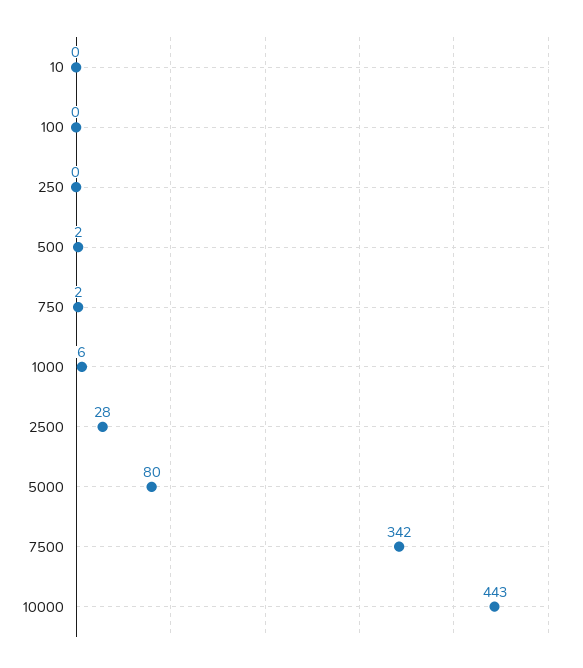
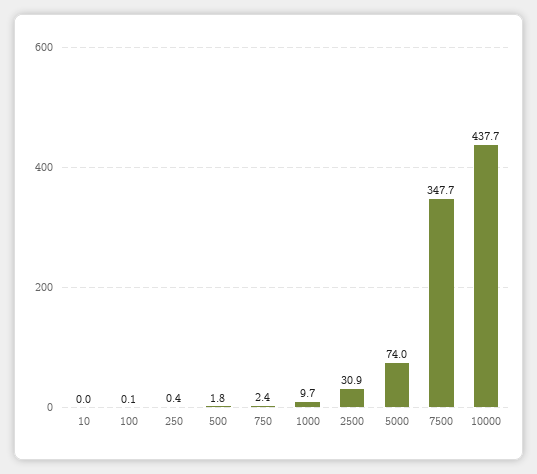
1000: 6 -> 9.7
2500: 28 -> 30.9
5000: 80 -> 74
7500: 342 -> 347.7
10000: 443 -> 437.7

